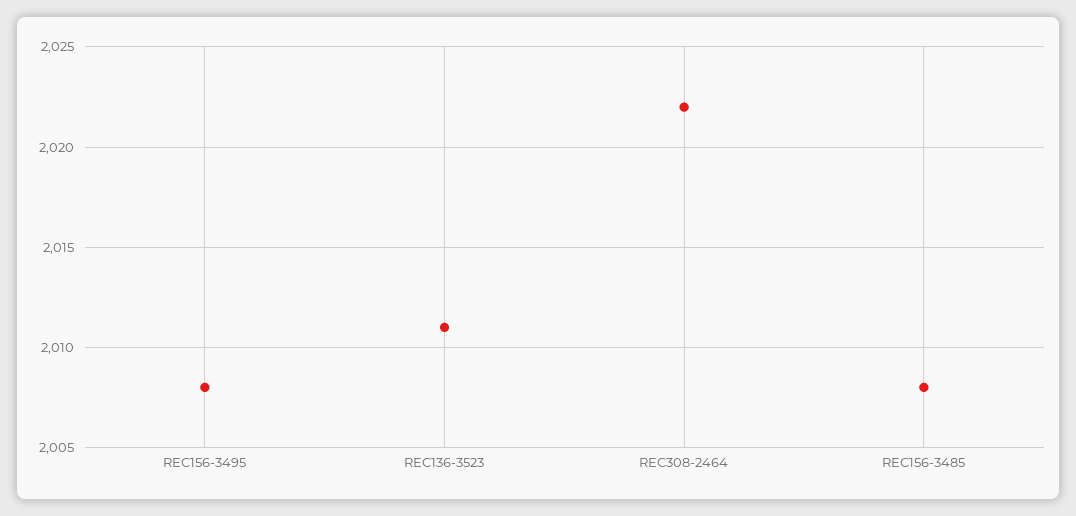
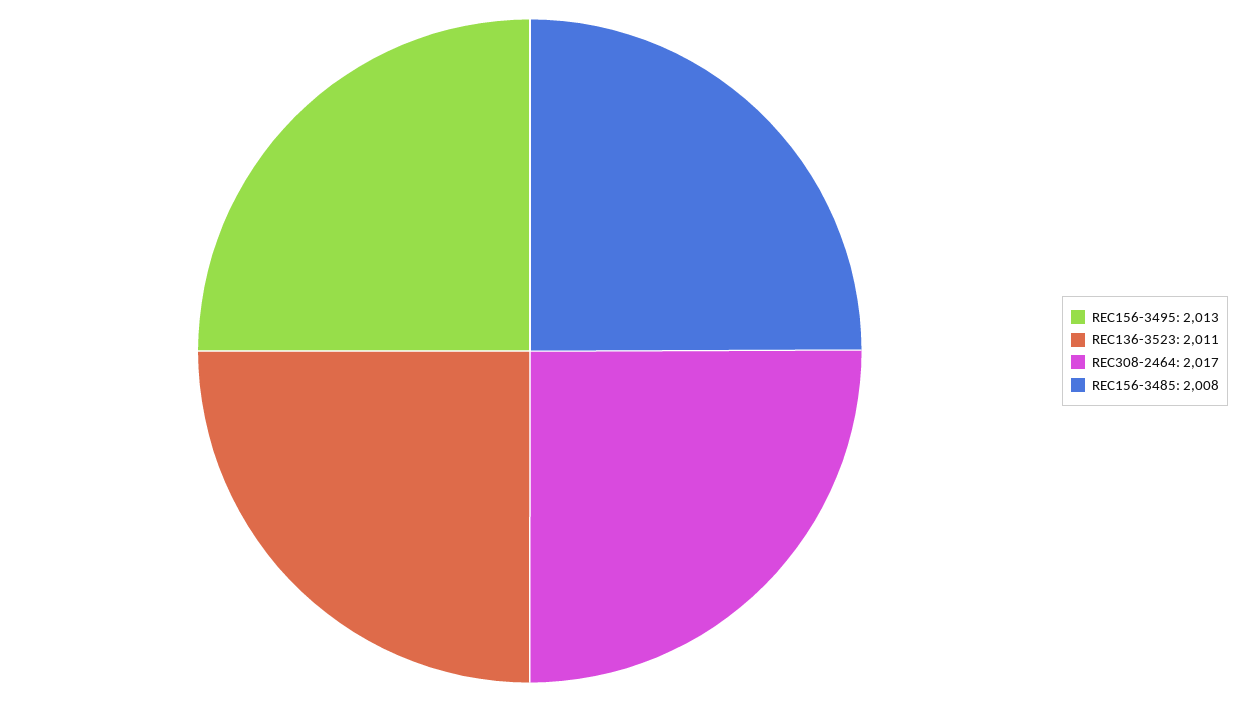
REC156-3495: 2008 -> 2013
REC308-2464: 2022 -> 2017

